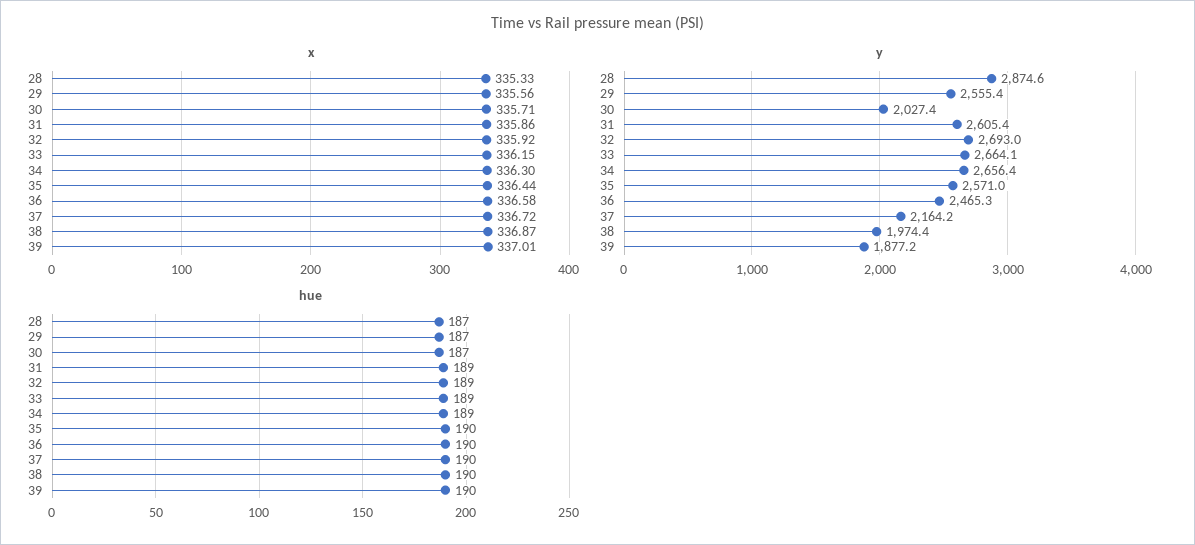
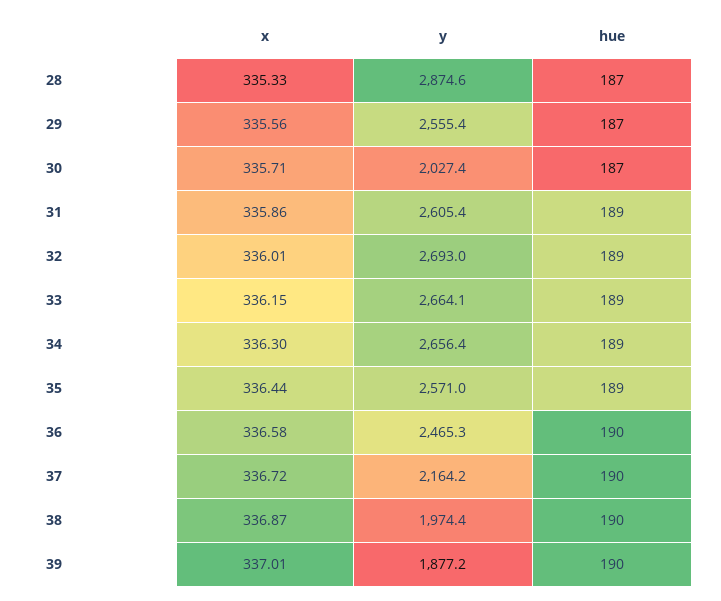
x, 32: 335.92 -> 336.01
hue, 35: 190 -> 189

